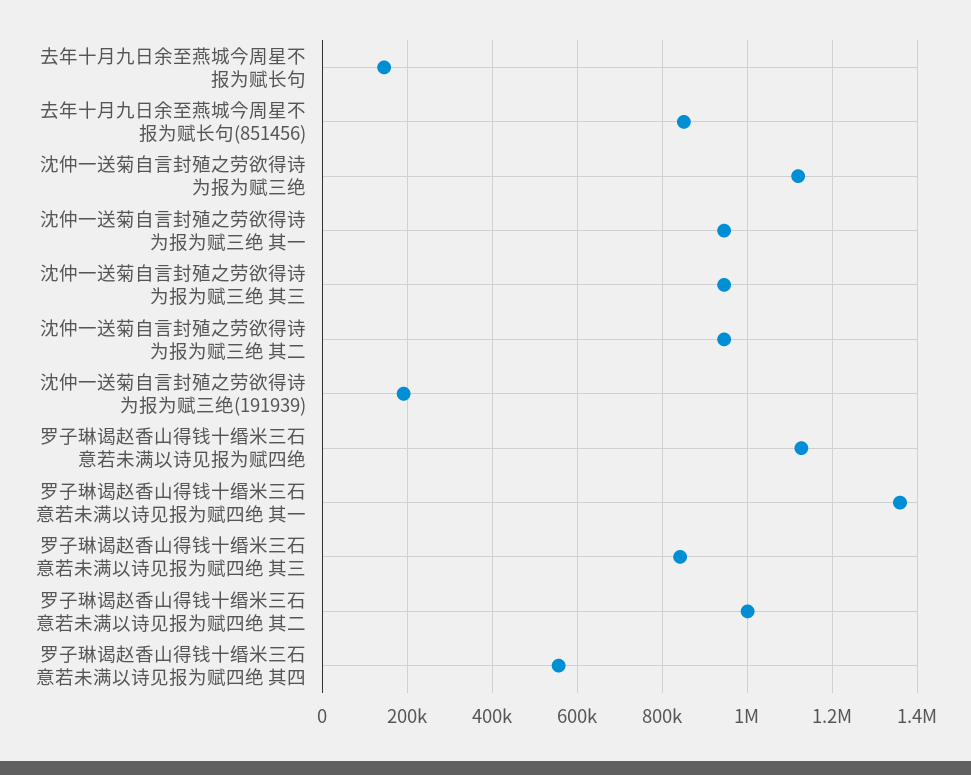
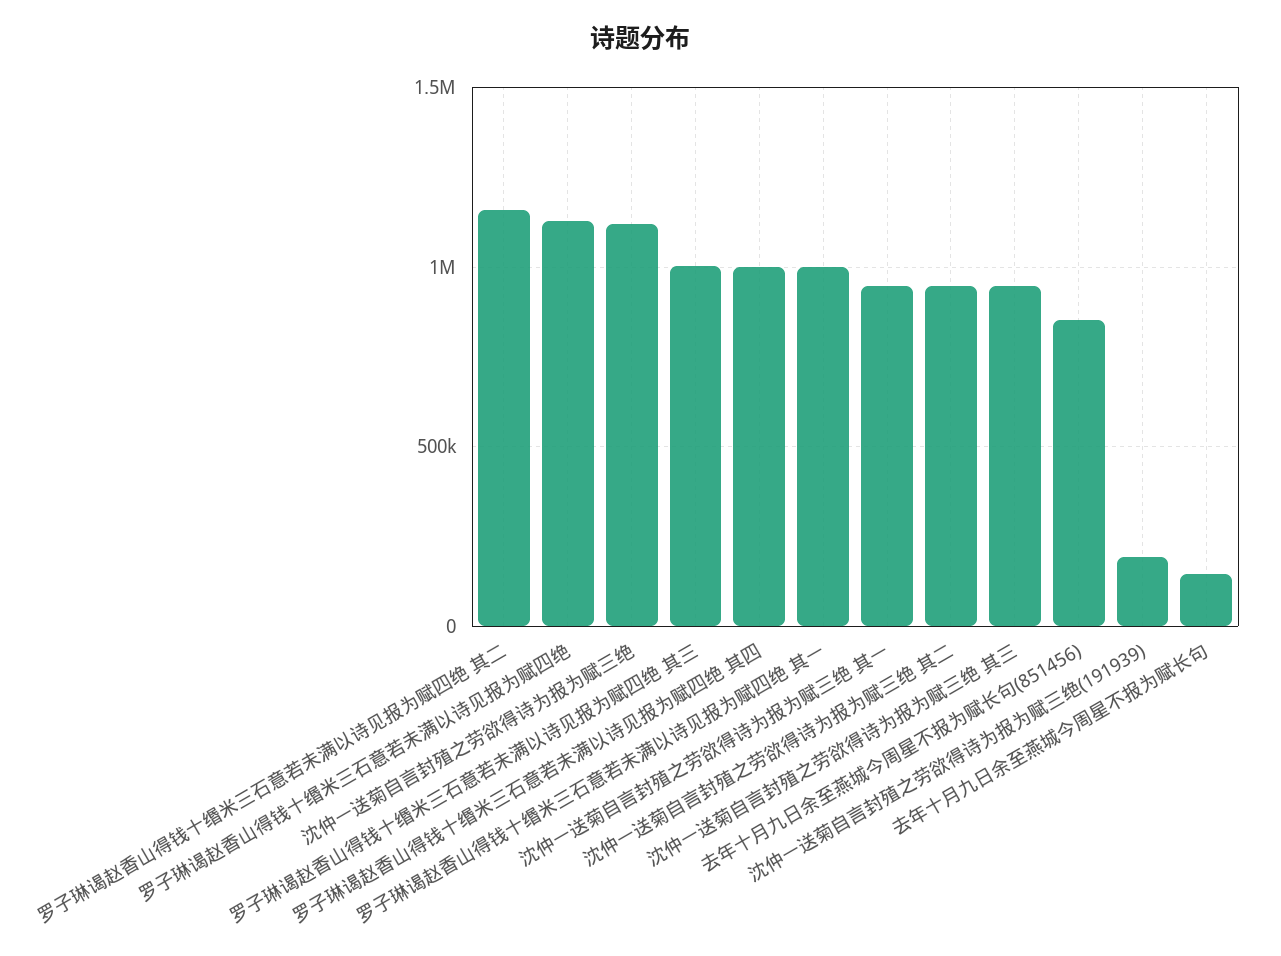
罗子琳谒赵香山得钱十缗米三石意若未满以诗见报为赋四绝 其一: 1360000 -> 1000000
罗子琳谒赵香山得钱十缗米三石意若未满以诗见报为赋四绝 其三: 840000 -> 1000000
罗子琳谒赵香山得钱十缗米三石意若未满以诗见报为赋四绝 其二: 1000000 -> 1150000
罗子琳谒赵香山得钱十缗米三石意若未满以诗见报为赋四绝 其四: 560000 -> 1000000

